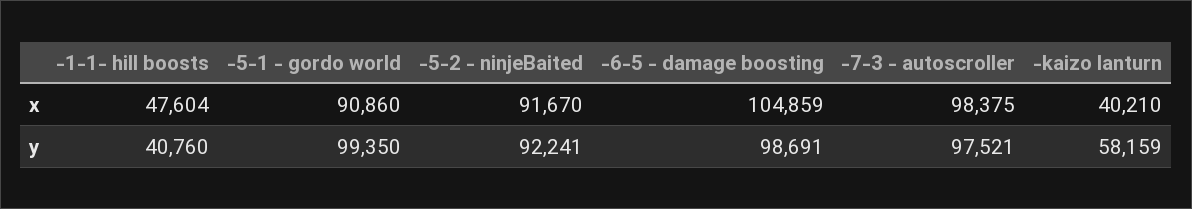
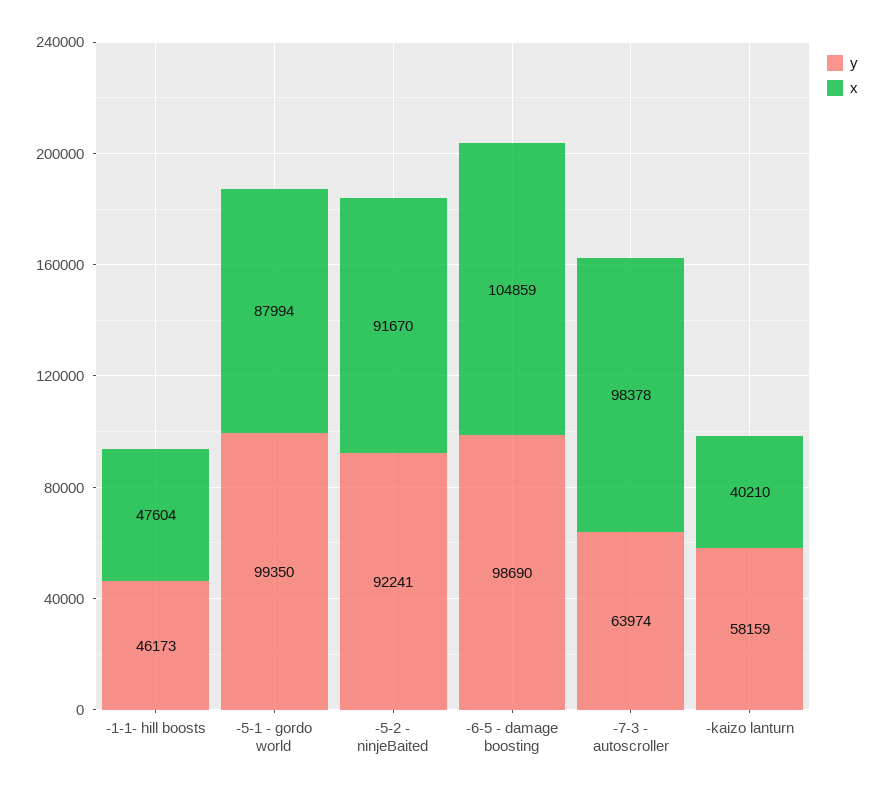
x, -5-1 - gordo world: 90860 -> 87994
x, -7-3 - autoscroller: 98375 -> 98378
y, -1-1- hill boosts: 40760 -> 46173
y, -6-5 - damage boosting: 98691 -> 98690
y, -7-3 - autoscroller: 97521 -> 63974

